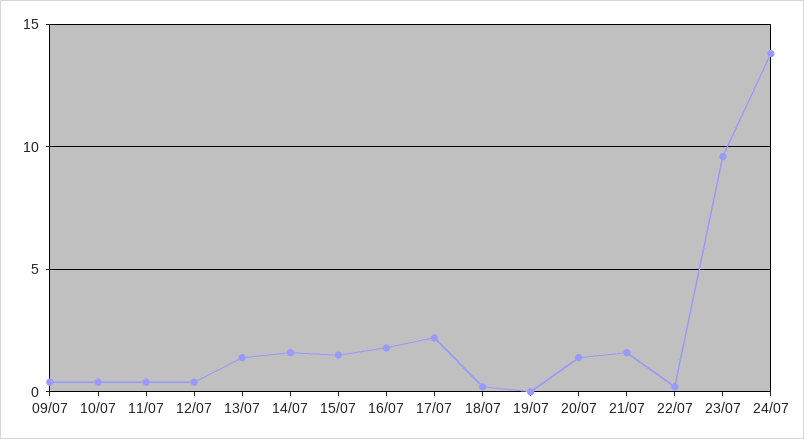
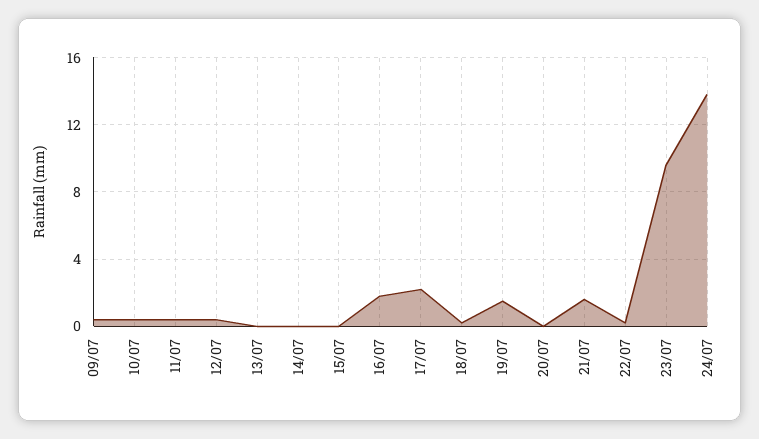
13/07: 1.5 -> 0
14/07: 1.5 -> 0
15/07: 1.5 -> 0
19/07: 0 -> 1.5
20/07: 1.5 -> 0

